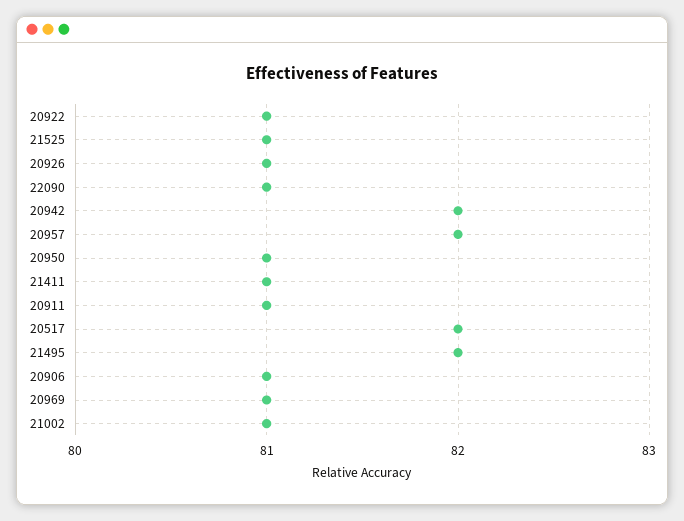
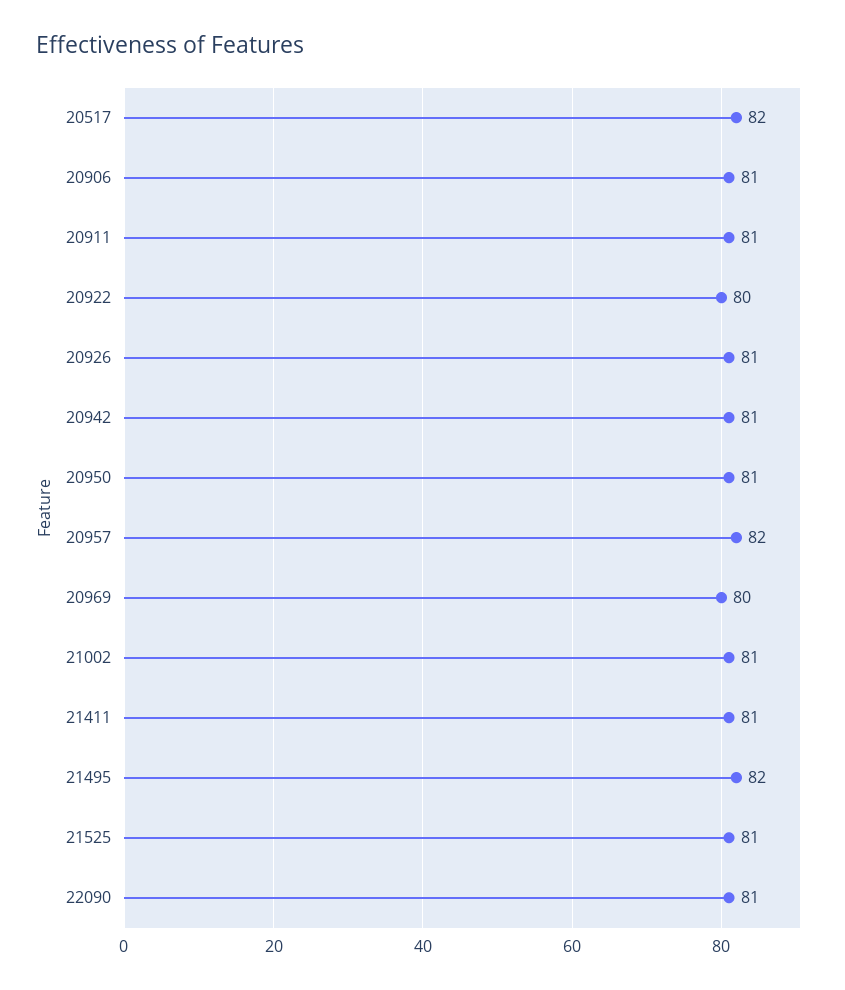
20922: 81 -> 80
20942: 82 -> 81
20969: 81 -> 80

